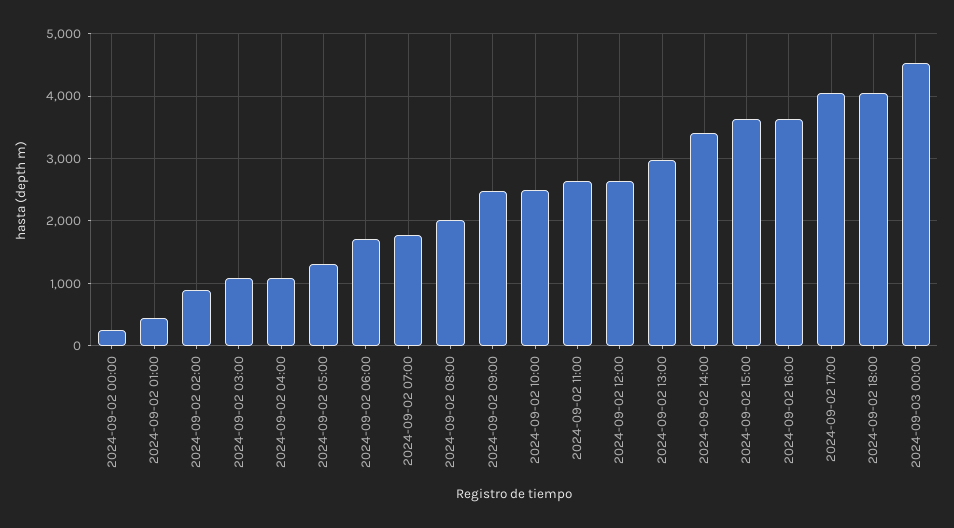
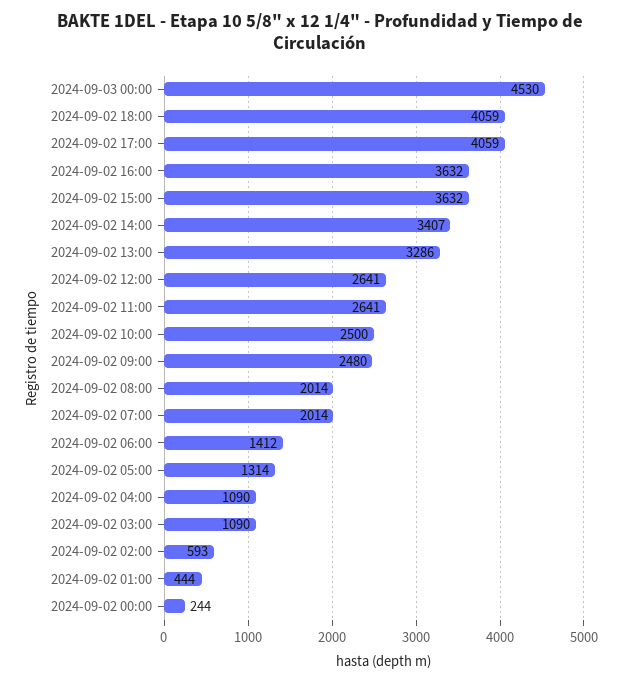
2024-09-02 02:00: 900 -> 593
2024-09-02 06:00: 1700 -> 1412
2024-09-02 07:00: 1800 -> 2014
2024-09-02 13:00: 3000 -> 3286

